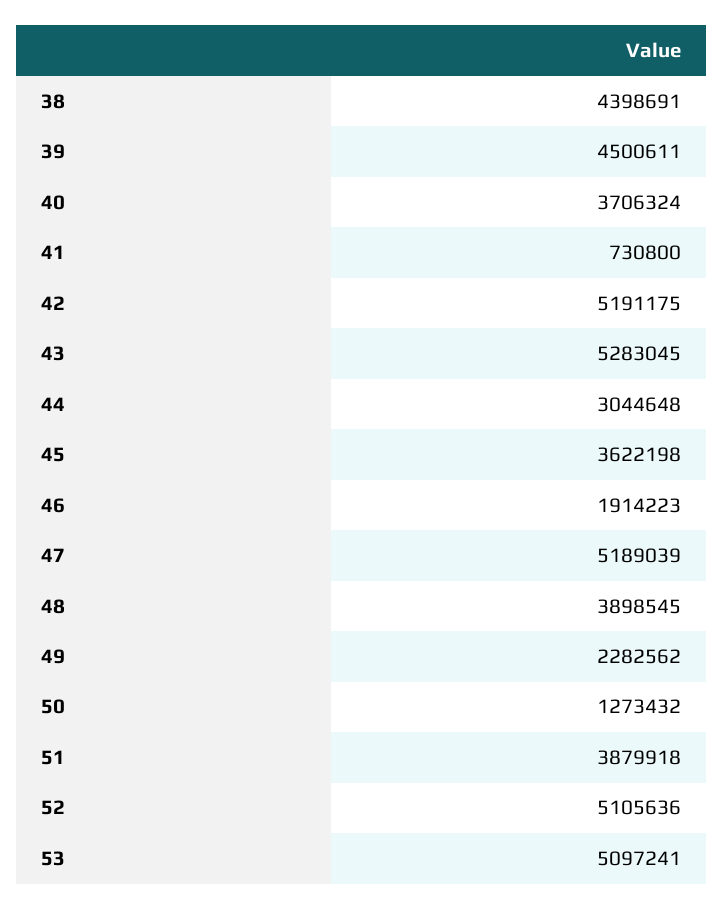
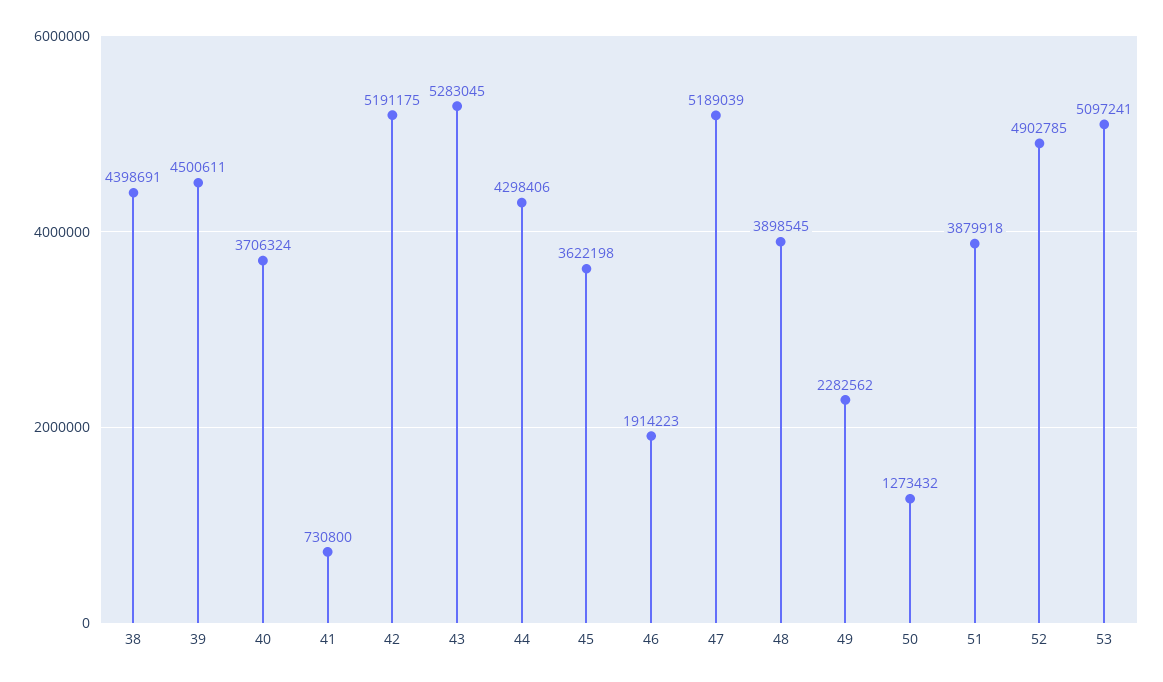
44: 3044648 -> 4298406
52: 5105636 -> 4902785

